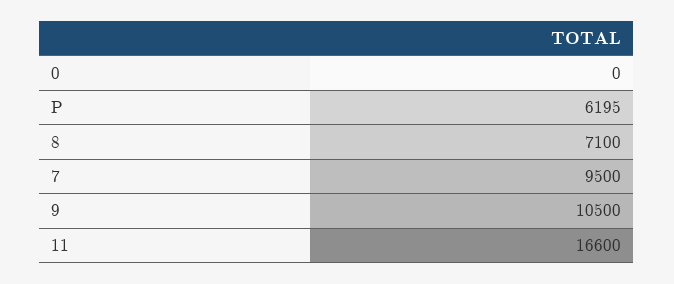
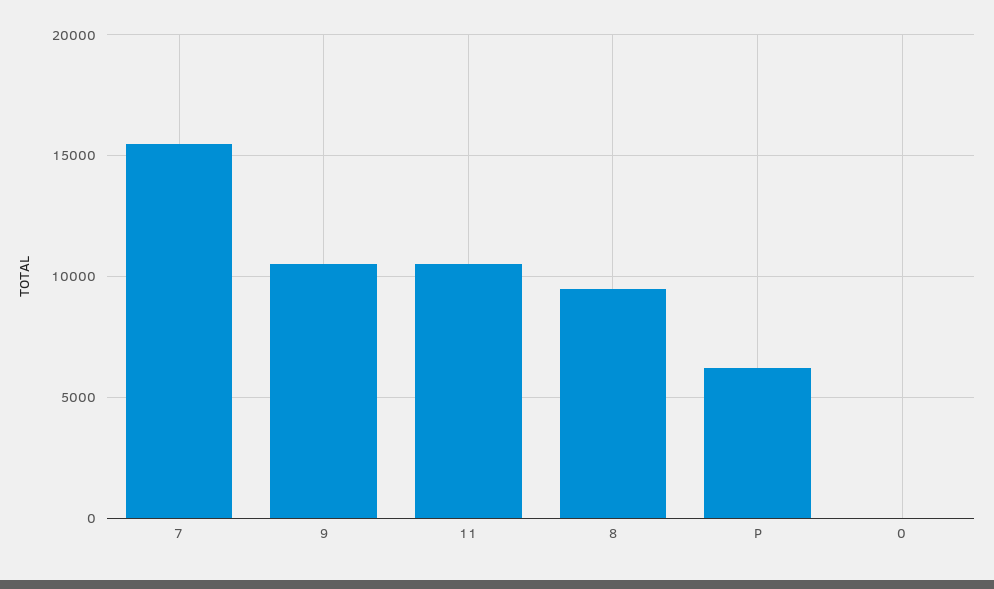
8: 7100 -> 9500
7: 9500 -> 15500
11: 16600 -> 10500

